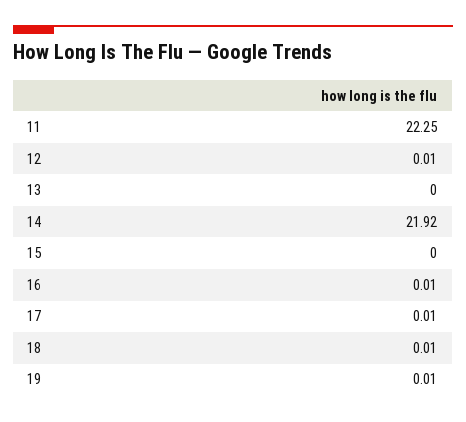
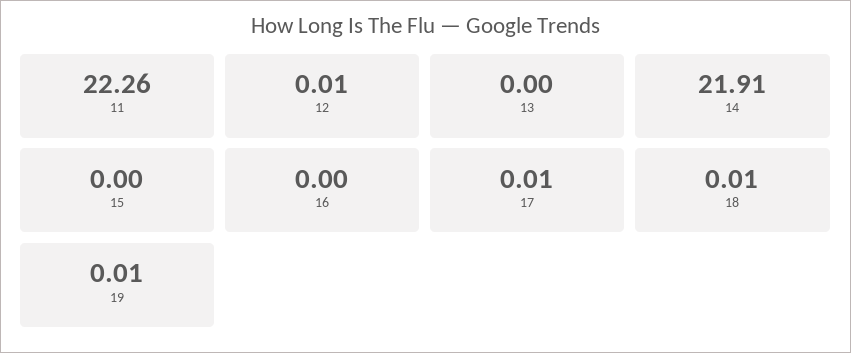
11: 22.25 -> 22.26
14: 21.92 -> 21.91
16: 0.01 -> 0

